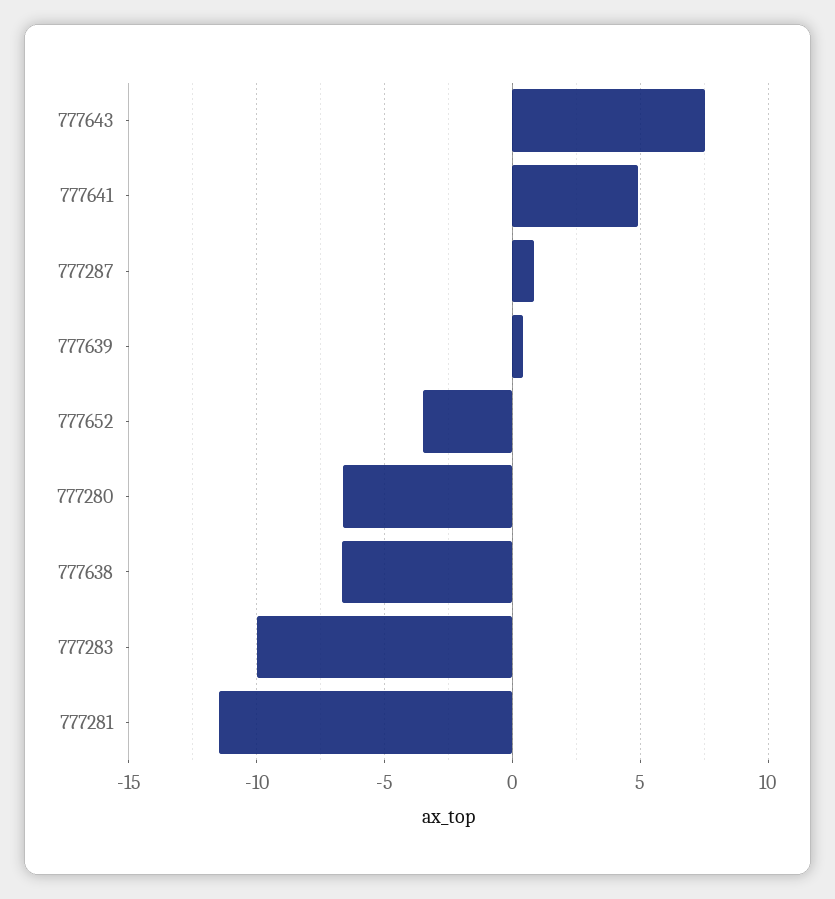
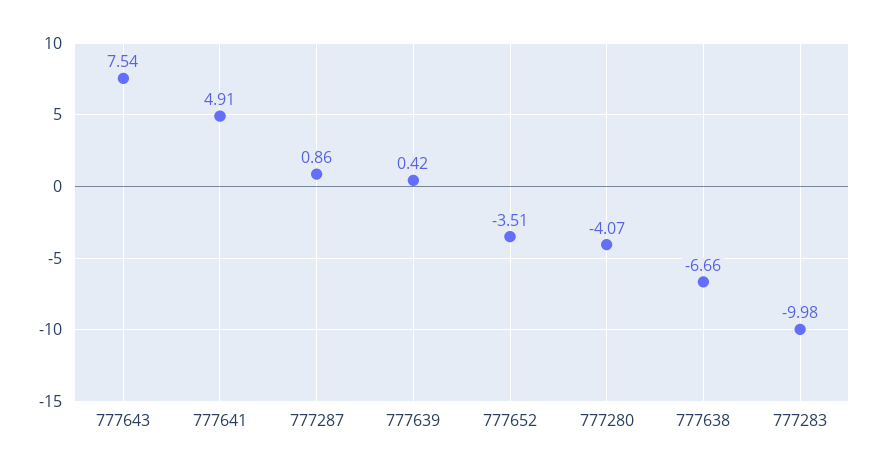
777280: -6.5 -> -4.07
777281: -11.5 -> none

